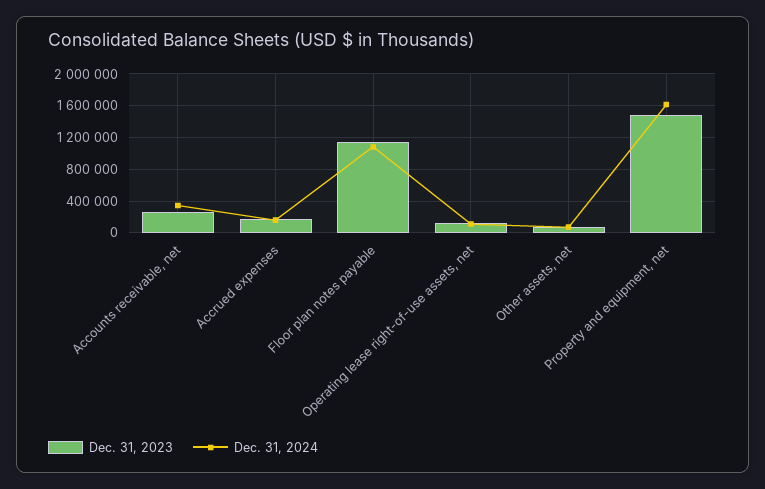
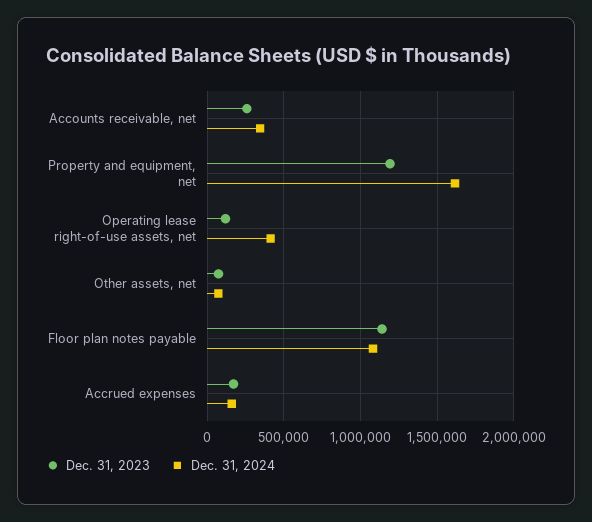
Dec. 31, 2024, Operating lease right-of-use assets, net: 100000 -> 400000
Dec. 31, 2023, Property and equipment, net: 1500000 -> 1200000

